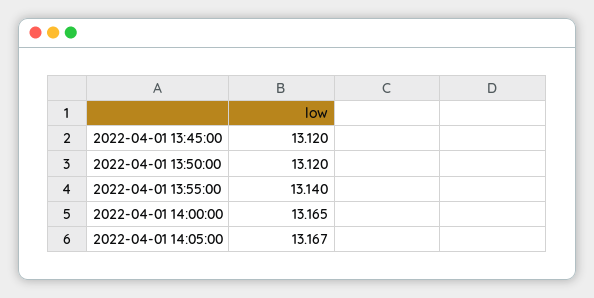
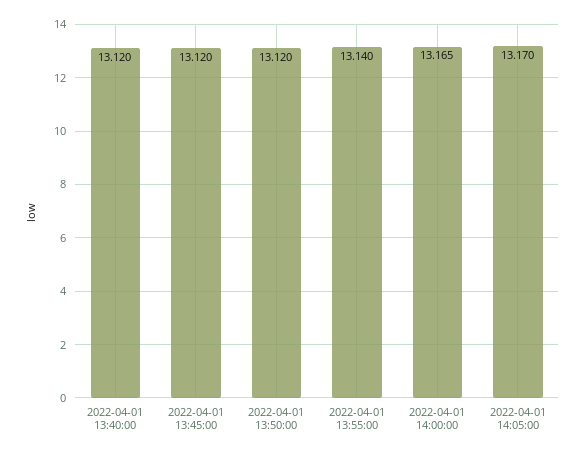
2022-04-01 14:05:00: 13.167 -> 13.17
2022-04-01 13:40:00: none -> 13.12

